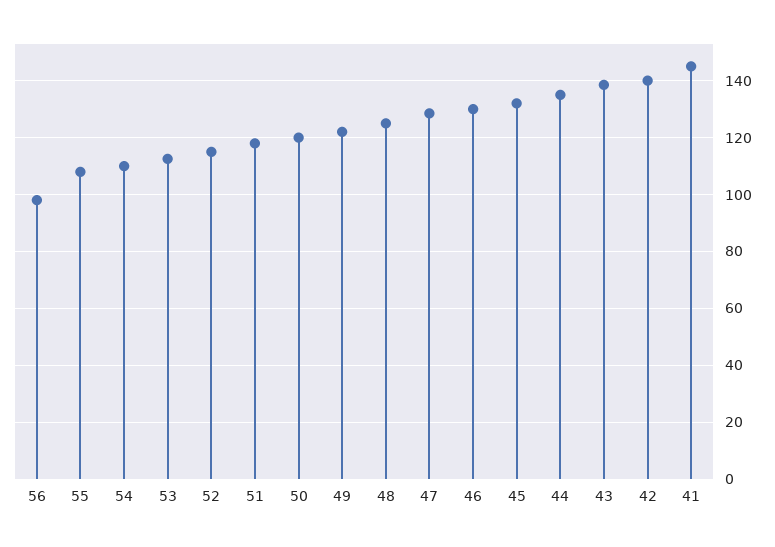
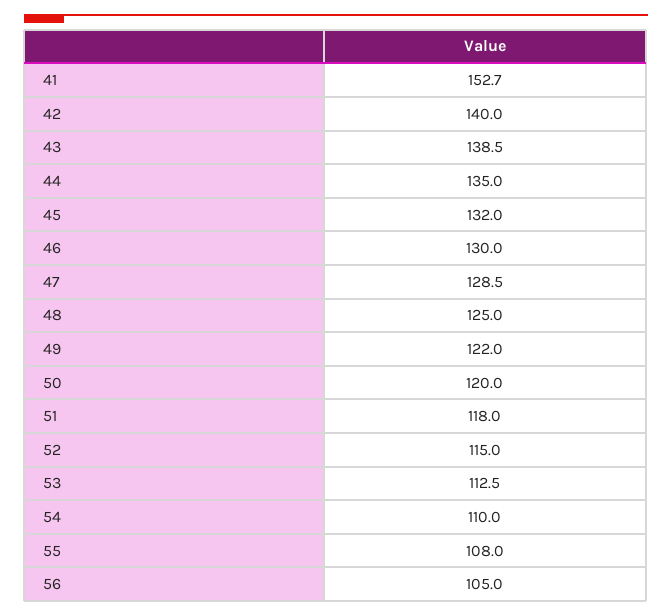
56: 97.5 -> 105
41: 145 -> 152.7

